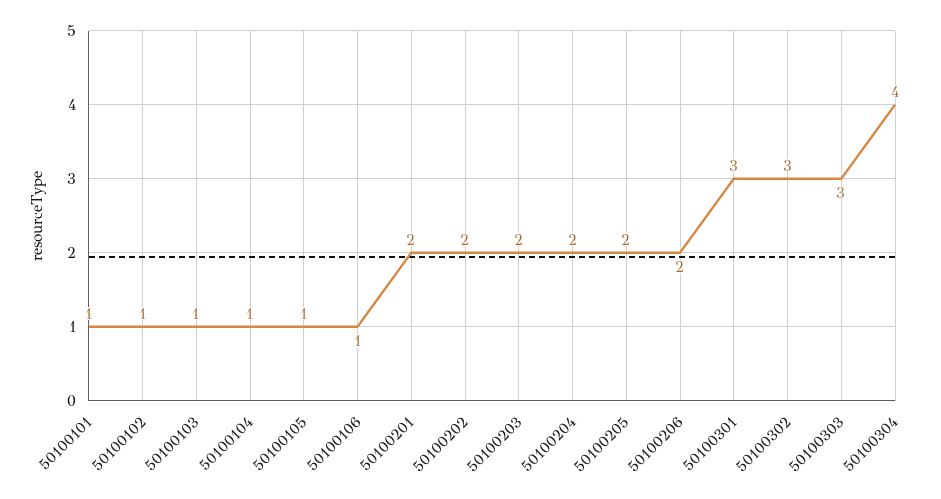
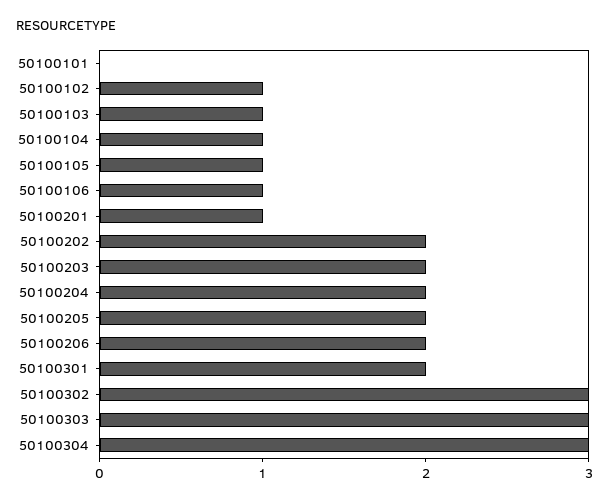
50100101: 1 -> 0
50100201: 2 -> 1
50100301: 3 -> 2
50100304: 4 -> 3

